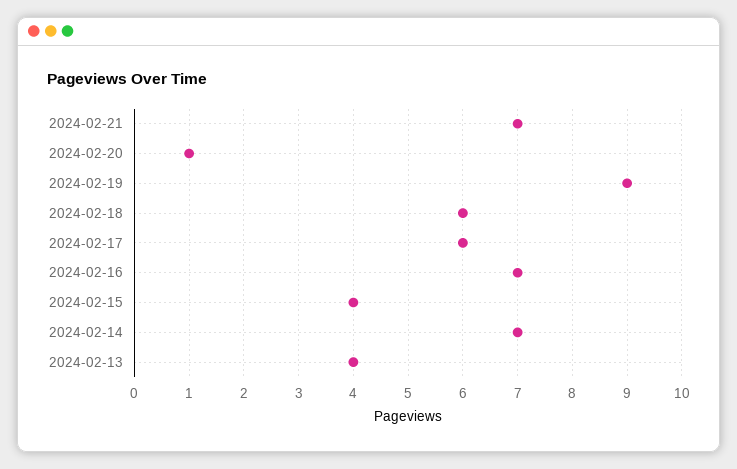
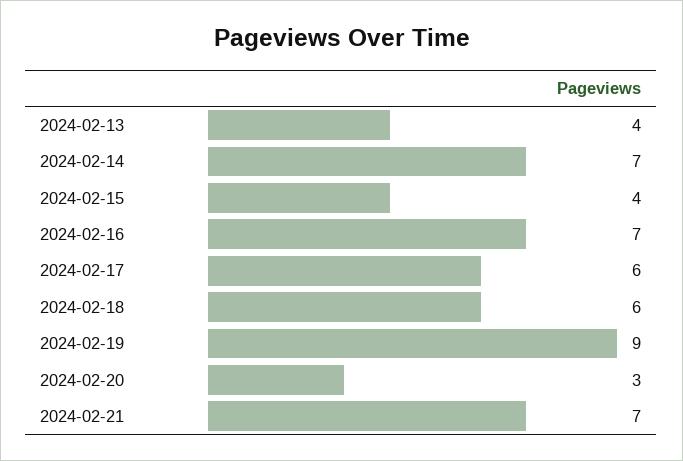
2024-02-20: 1 -> 3

